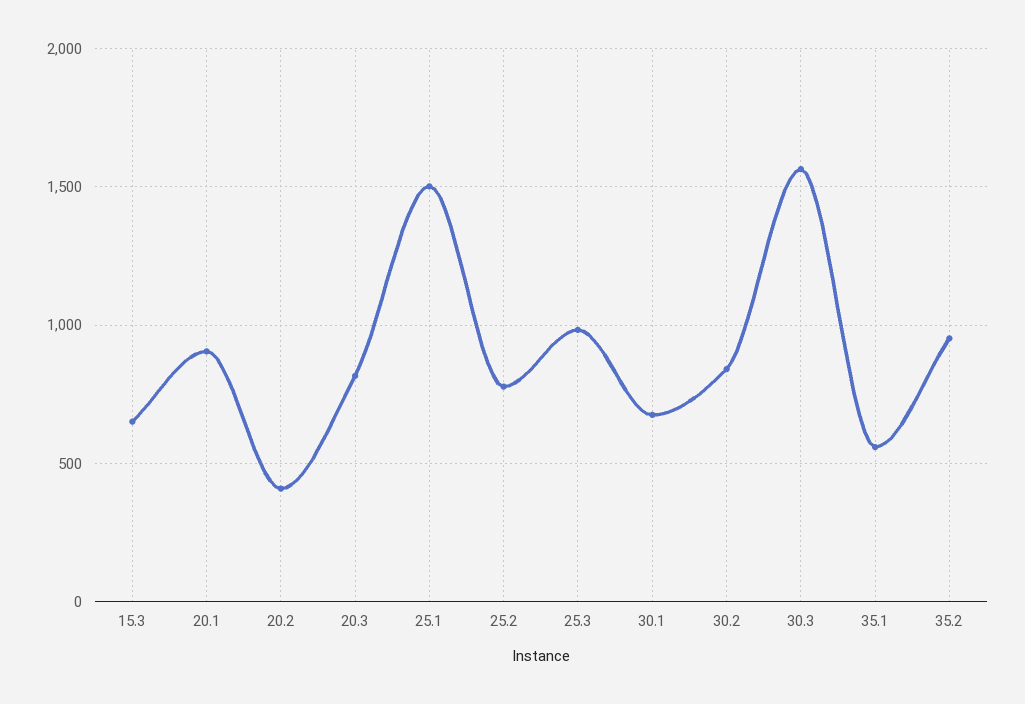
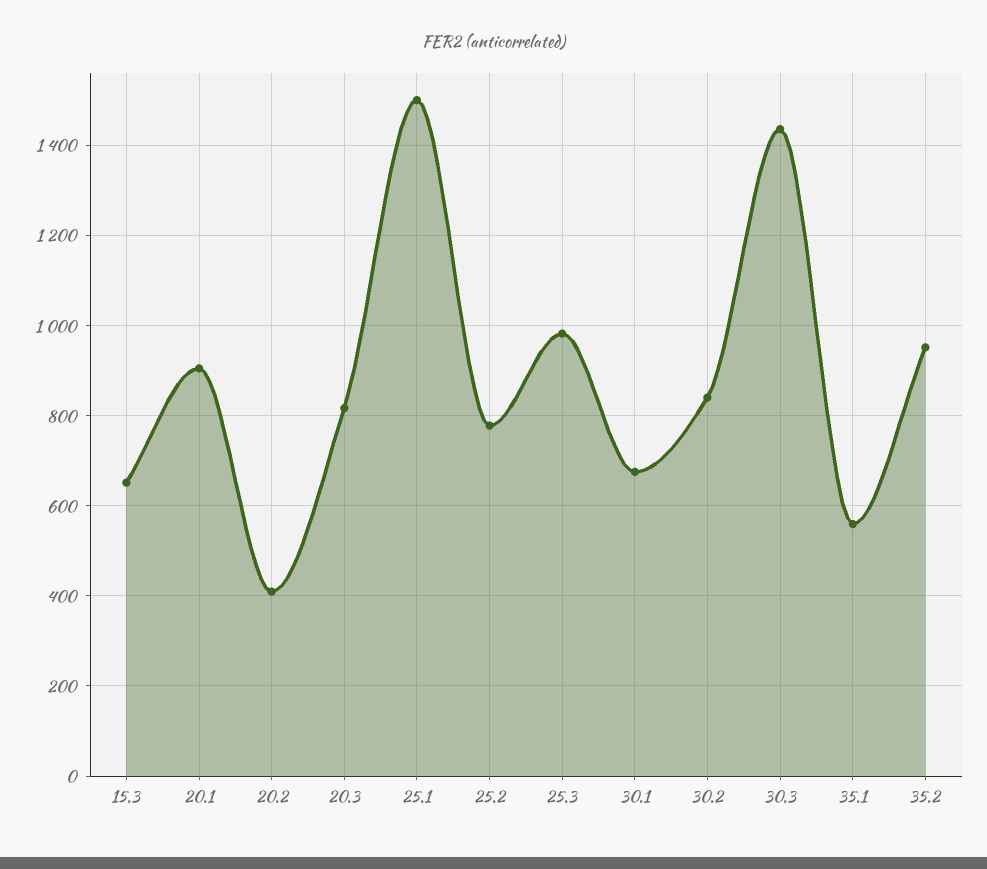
30.3: 1550 -> 1440

